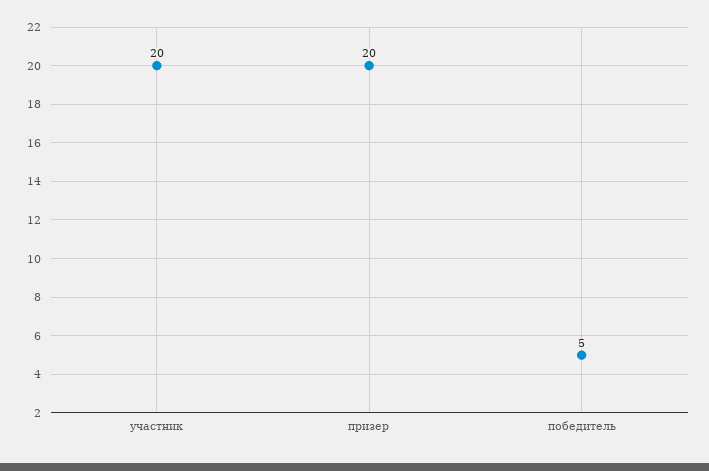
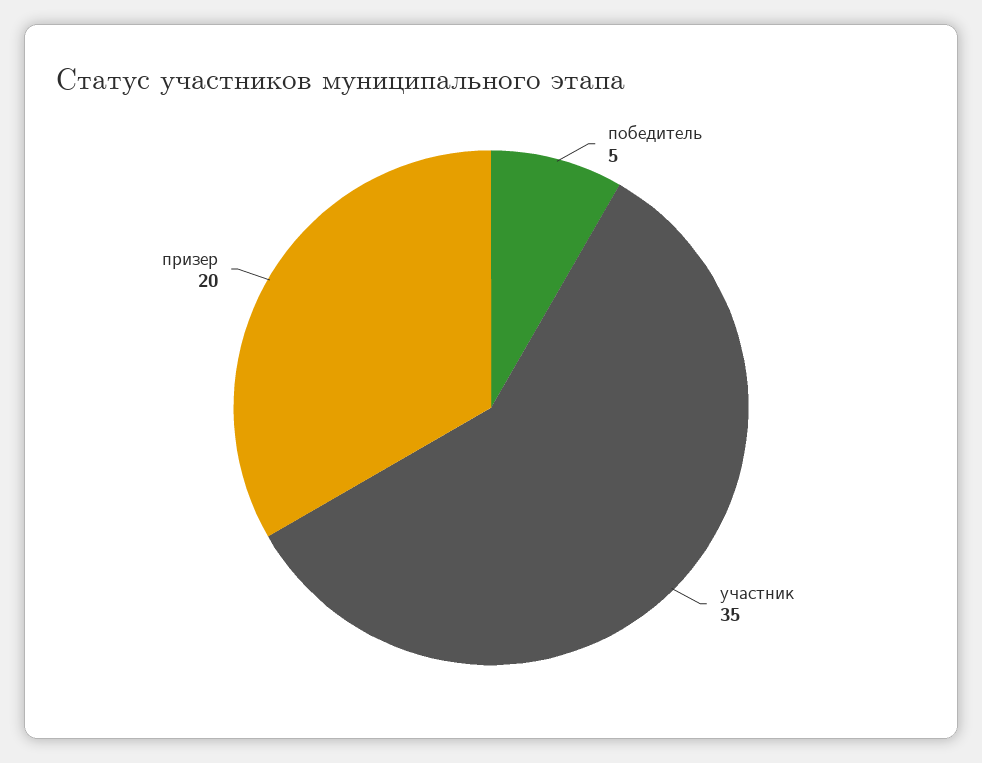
участник: 20 -> 35

